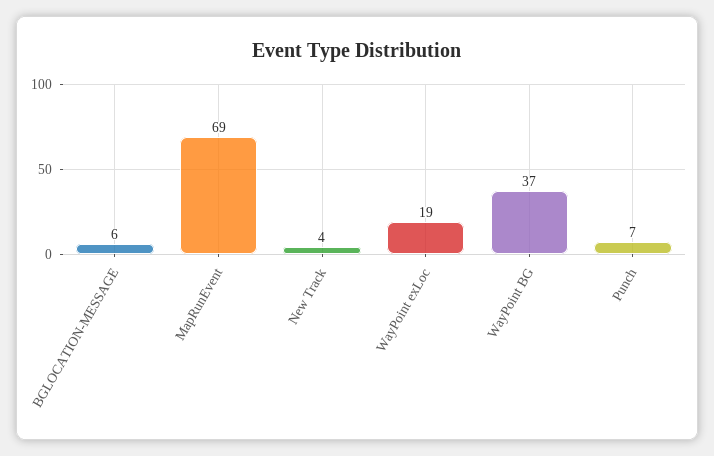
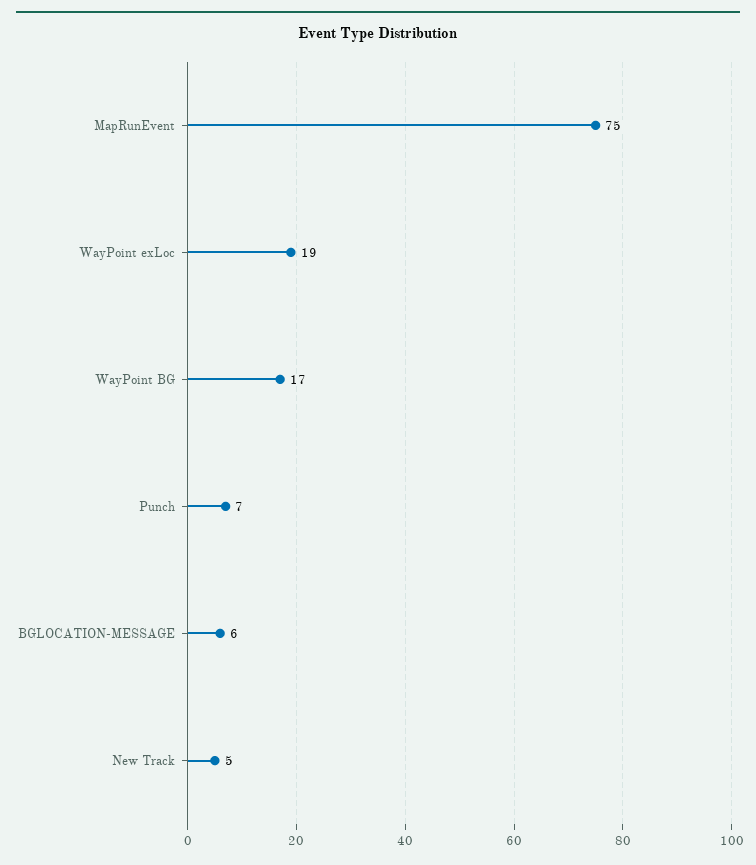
MapRunEvent: 69 -> 75
New Track: 4 -> 5
WayPoint BG: 37 -> 17

